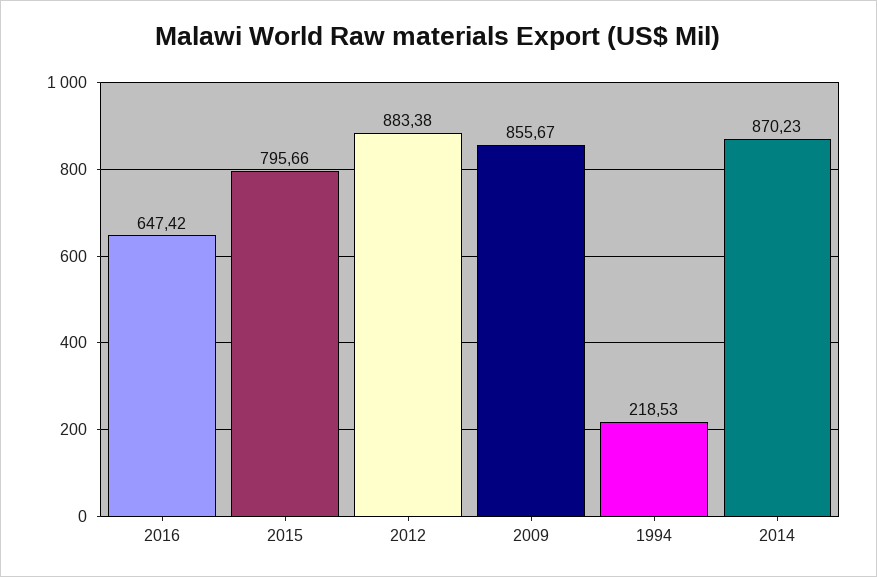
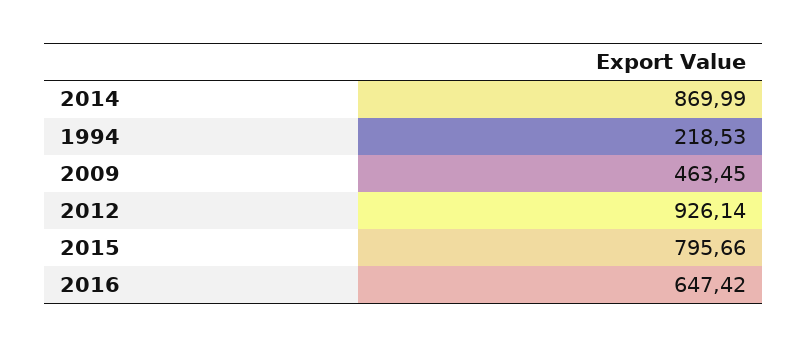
2012: 883.38 -> 926.14
2009: 855.67 -> 463.45
2014: 870.23 -> 869.99

